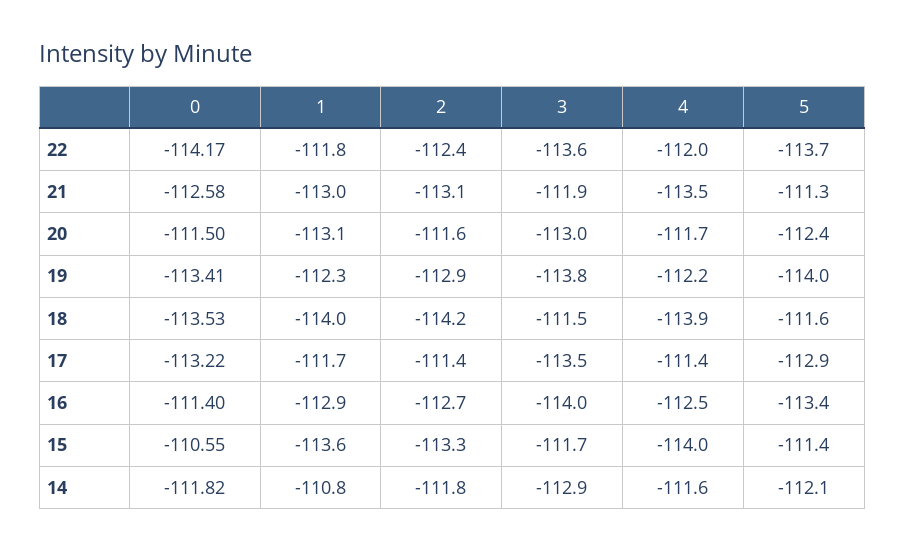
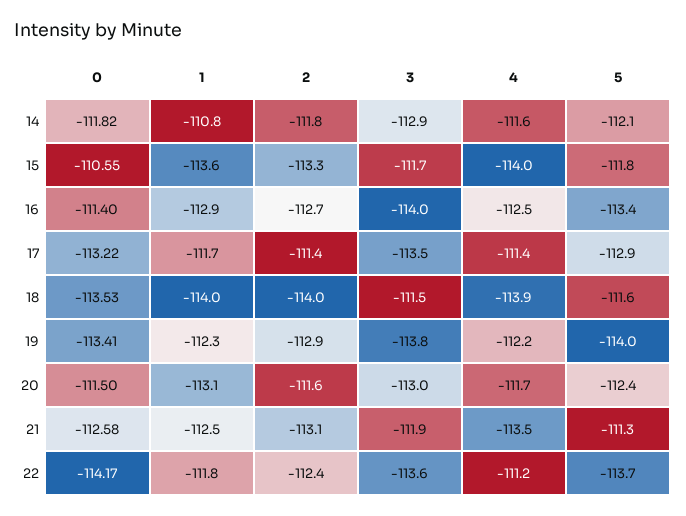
4, 22: -112 -> -111.2
1, 21: -113 -> -112.5
2, 18: -114.2 -> -114
5, 15: -111.4 -> -111.8

